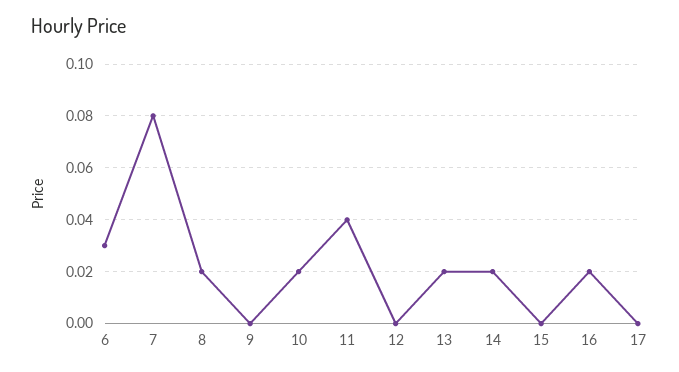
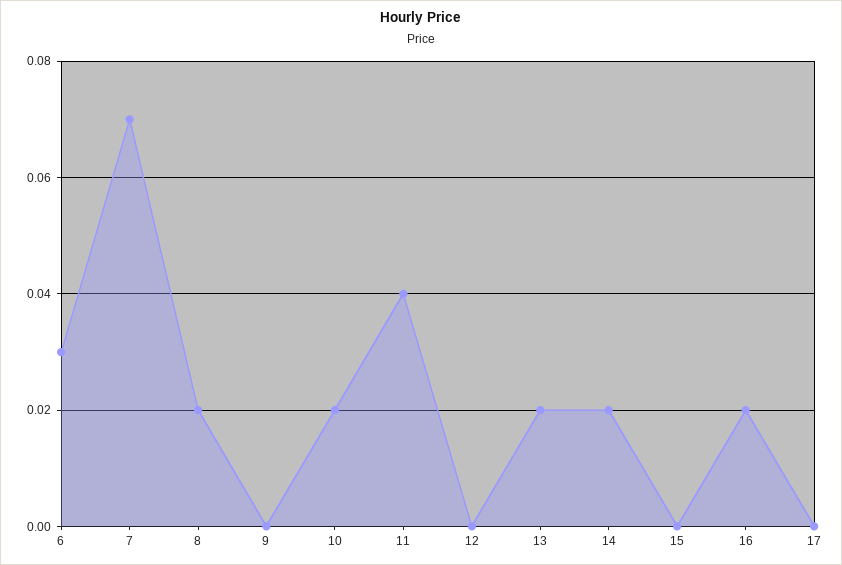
7: 0.08 -> 0.07

